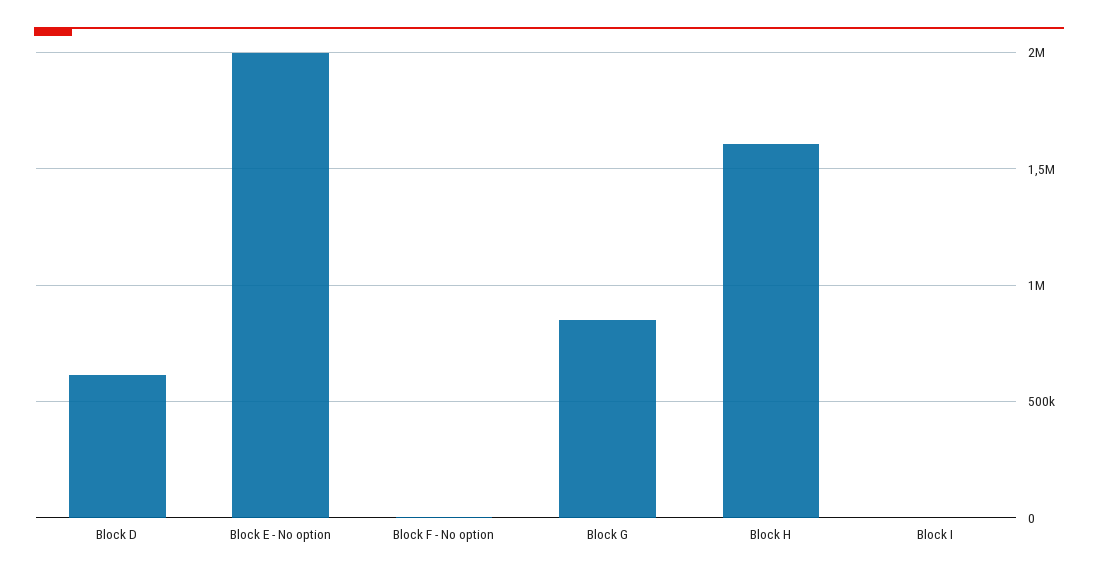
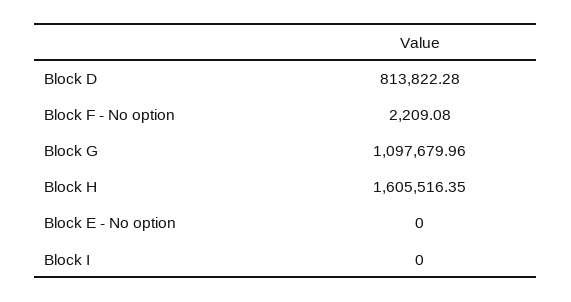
Block D: 600000 -> 813822.28
Block E - No option: 2000000 -> 0
Block G: 850000 -> 1097679.96

